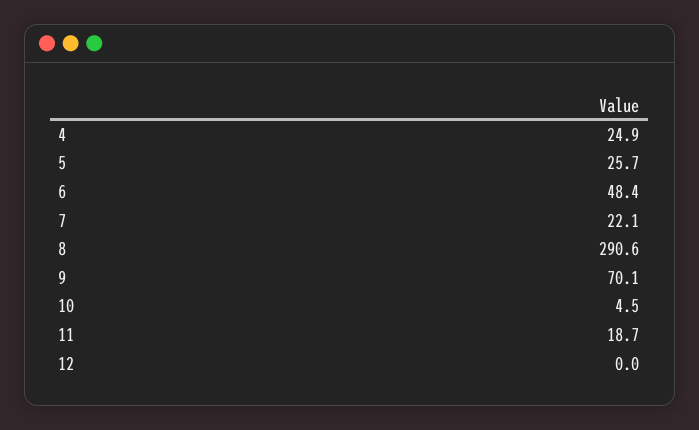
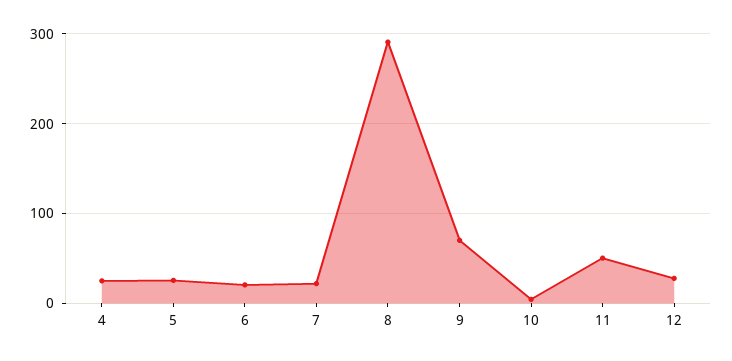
6: 48.4 -> 20
11: 18.7 -> 50
12: 0 -> 30

